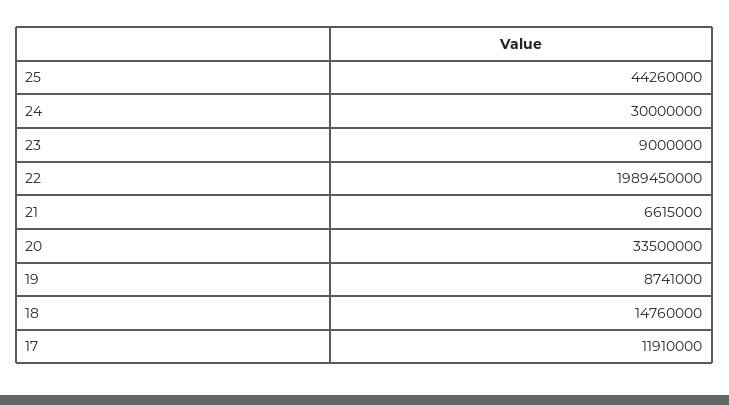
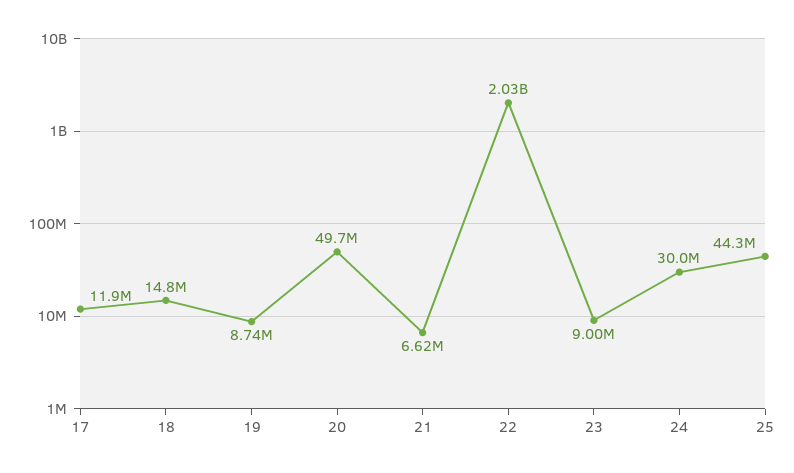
22: 1989450000 -> 2030000000
20: 33500000 -> 49700000

